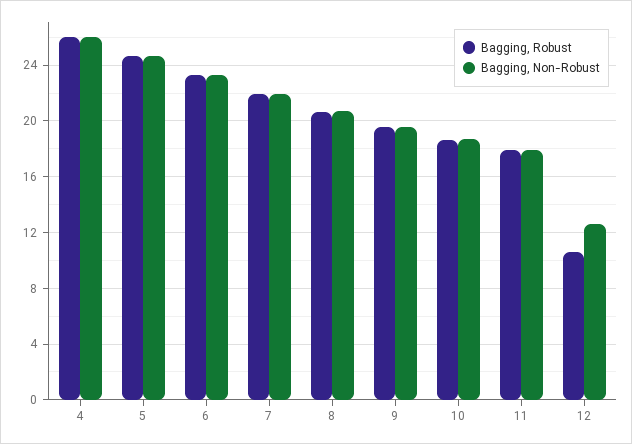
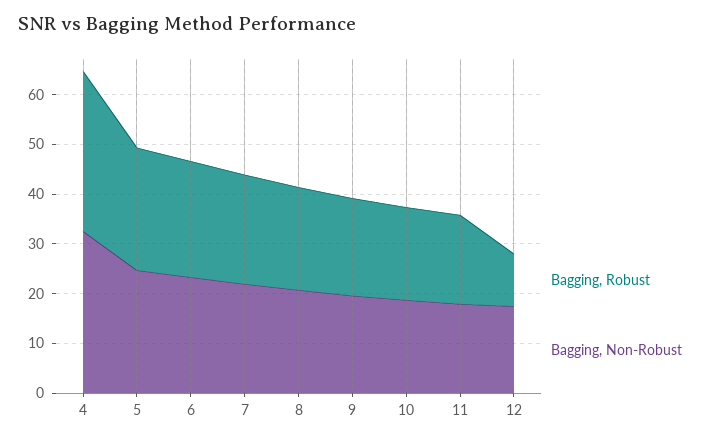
Bagging, Robust, 4: 26 -> 32
Bagging, Non-Robust, 4: 26 -> 32
Bagging, Non-Robust, 12: 12.5 -> 18

